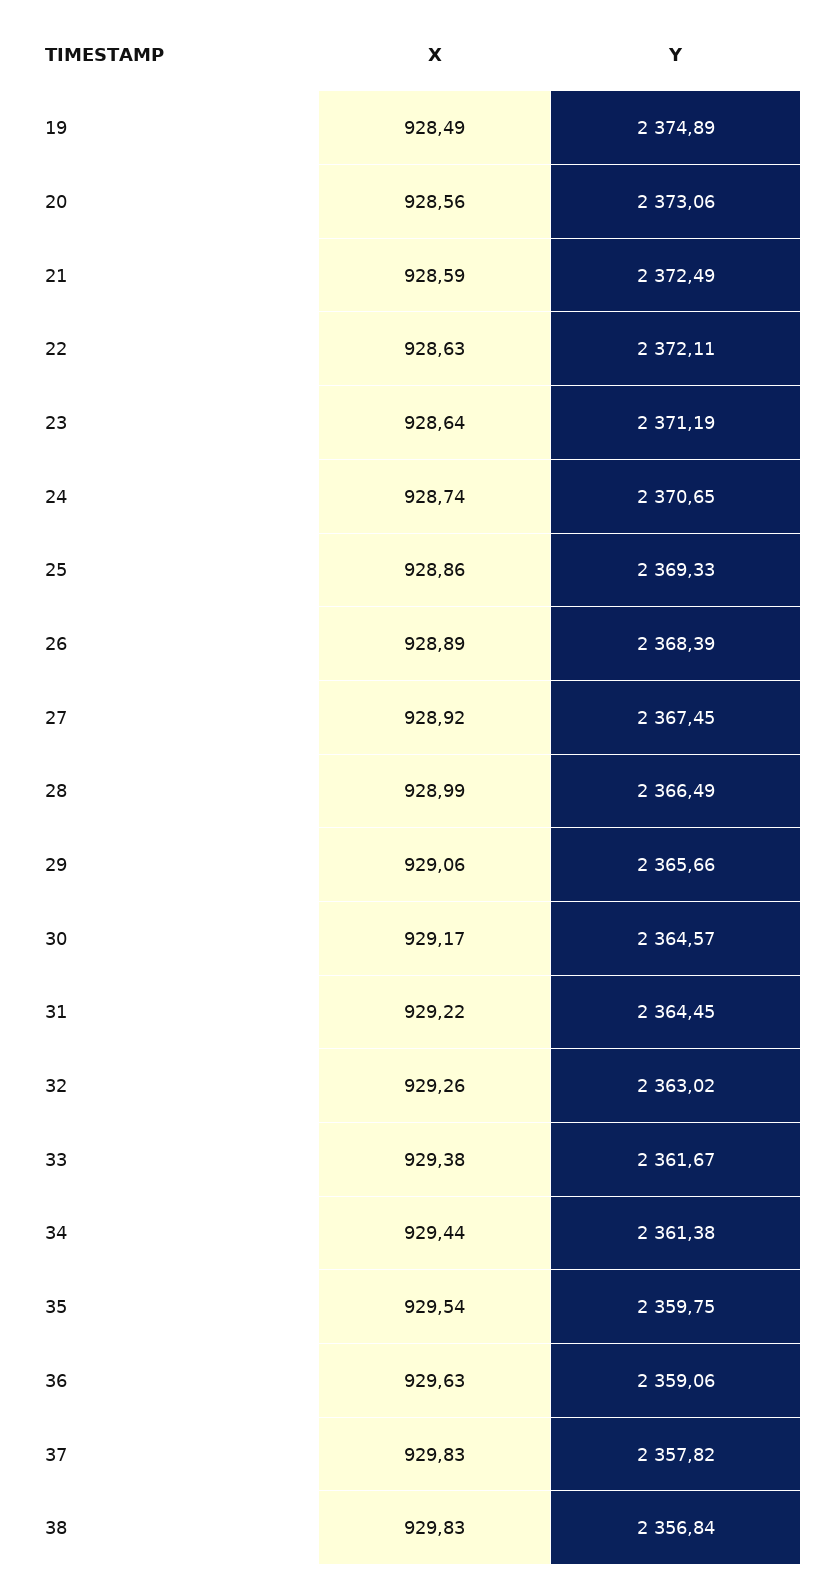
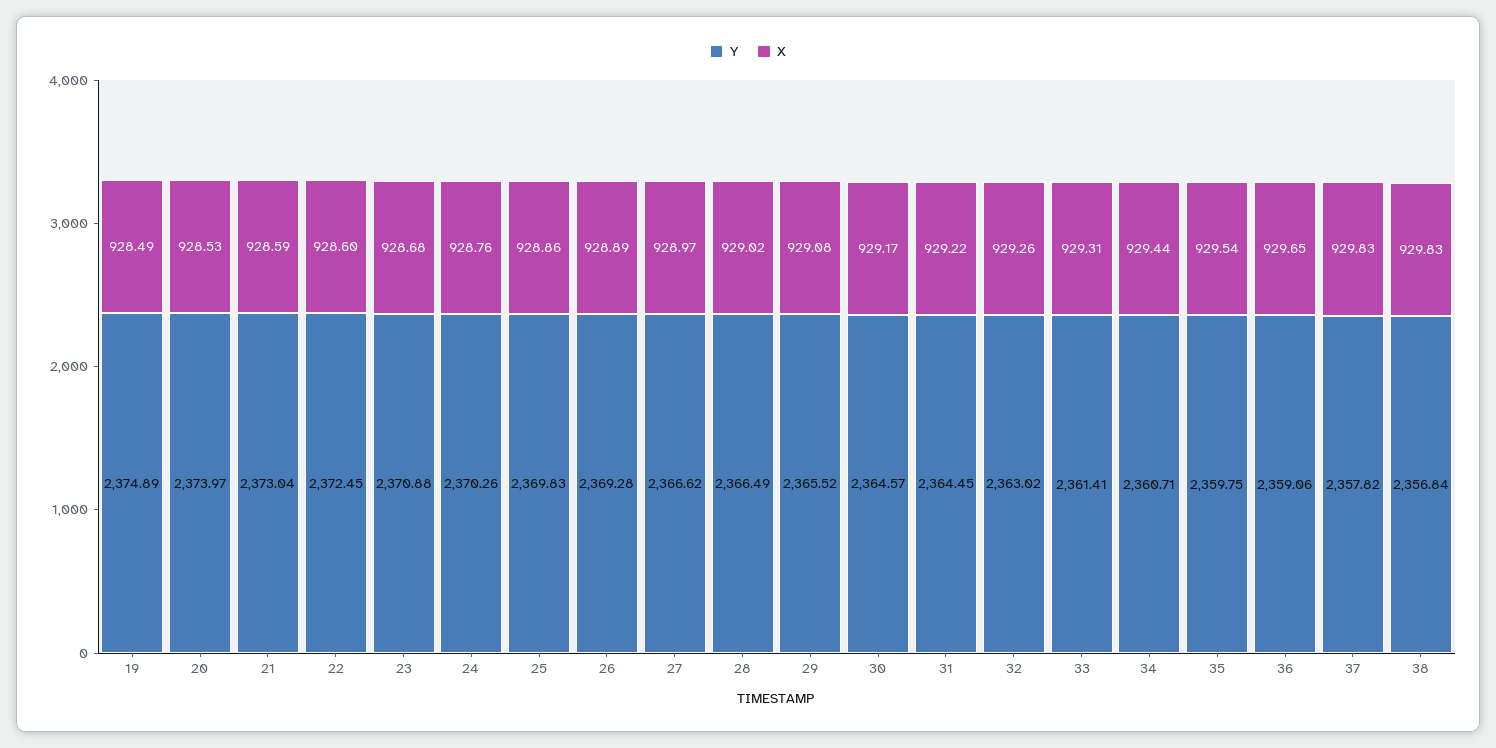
X, 20: 928.56 -> 928.53
Y, 20: 2373.06 -> 2373.97
Y, 21: 2372.49 -> 2373.04
X, 22: 928.63 -> 928.6
Y, 22: 2372.11 -> 2372.45
X, 23: 928.64 -> 928.68
Y, 23: 2371.19 -> 2370.88
X, 24: 928.74 -> 928.76
Y, 24: 2370.65 -> 2370.26
Y, 25: 2369.33 -> 2369.83
Y, 26: 2368.39 -> 2369.28
X, 27: 928.92 -> 928.97
Y, 27: 2367.45 -> 2366.62
X, 28: 928.99 -> 929.02
X, 29: 929.06 -> 929.08
Y, 29: 2365.66 -> 2365.52
X, 33: 929.38 -> 929.31
Y, 33: 2361.67 -> 2361.41
Y, 34: 2361.38 -> 2360.71
X, 36: 929.63 -> 929.65

